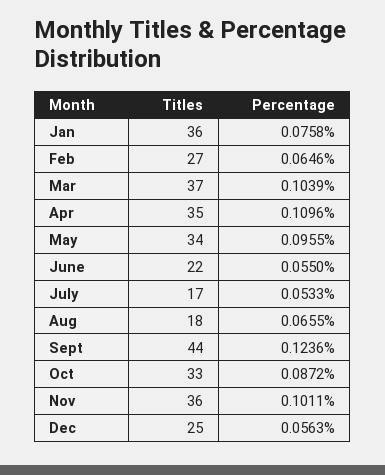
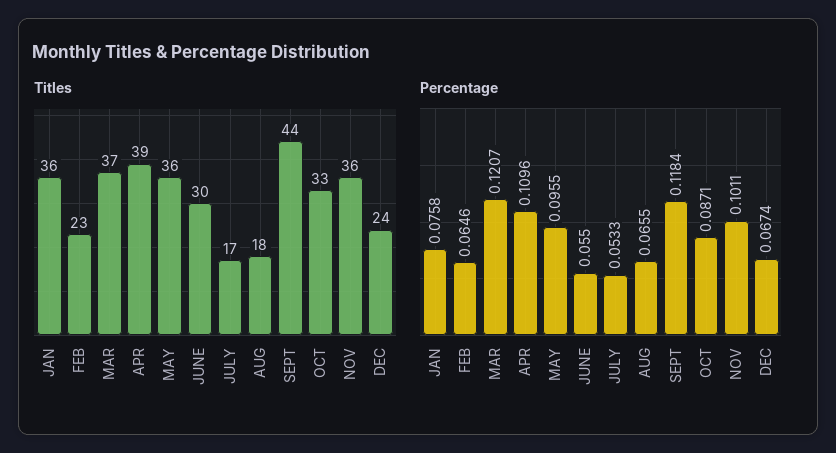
Titles, Feb: 27 -> 23
Percentage, Mar: 0.1039 -> 0.1207
Titles, Apr: 35 -> 39
Titles, May: 34 -> 36
Titles, June: 22 -> 30
Percentage, Sept: 0.1236 -> 0.1184
Percentage, Oct: 0.0872 -> 0.0871
Titles, Dec: 25 -> 24
Percentage, Dec: 0.0563 -> 0.0674

